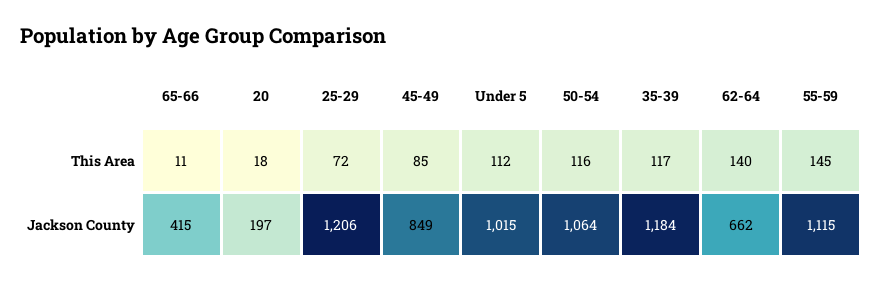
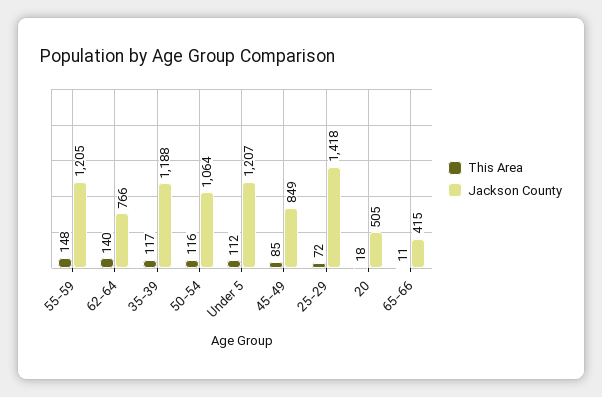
This Area, 55-59: 145 -> 148
Jackson County, 20: 197 -> 505
Jackson County, 25-29: 1206 -> 1418
Jackson County, Under 5: 1015 -> 1207
Jackson County, 35-39: 1184 -> 1188
Jackson County, 62-64: 662 -> 766
Jackson County, 55-59: 1115 -> 1205

